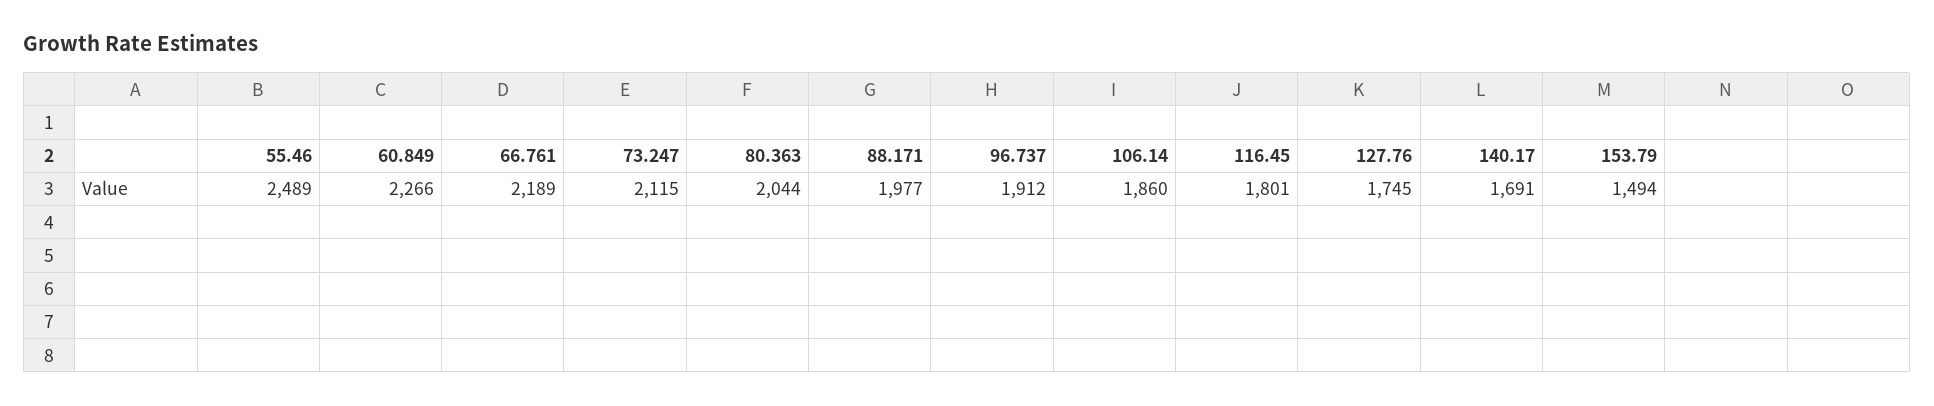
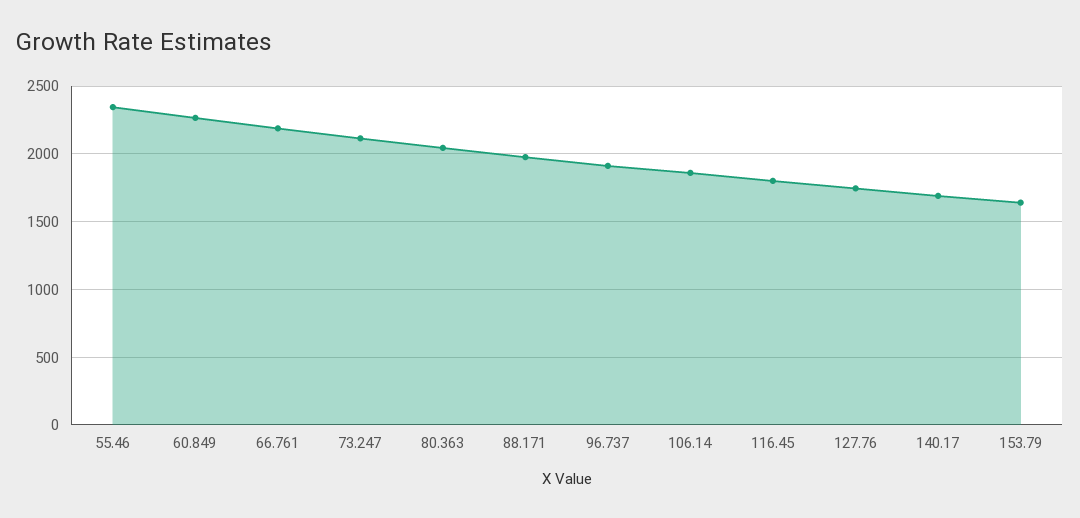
55.46: 2489 -> 2350
153.79: 1494 -> 1650

